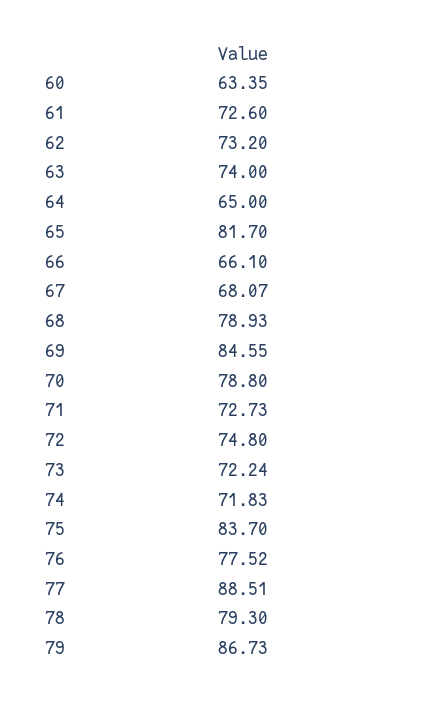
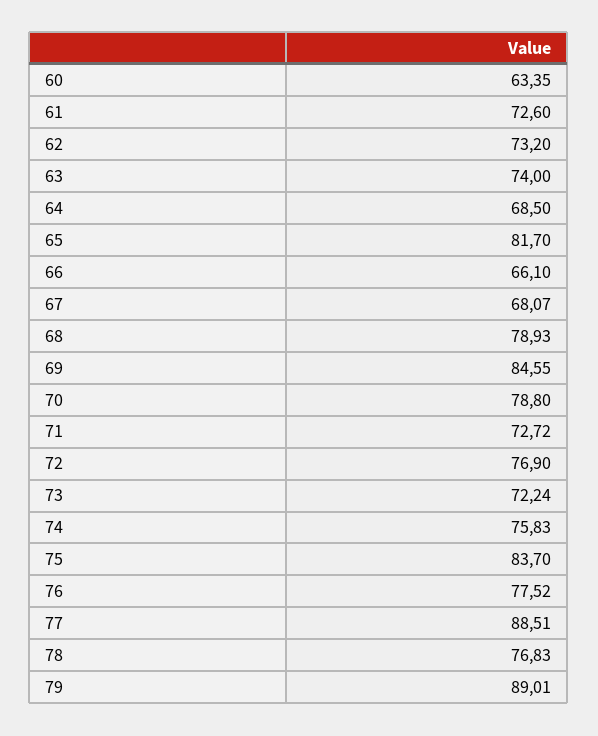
64: 65 -> 68.5
71: 72.73 -> 72.72
72: 74.8 -> 76.9
74: 71.83 -> 75.83
78: 79.3 -> 76.83
79: 86.73 -> 89.01

